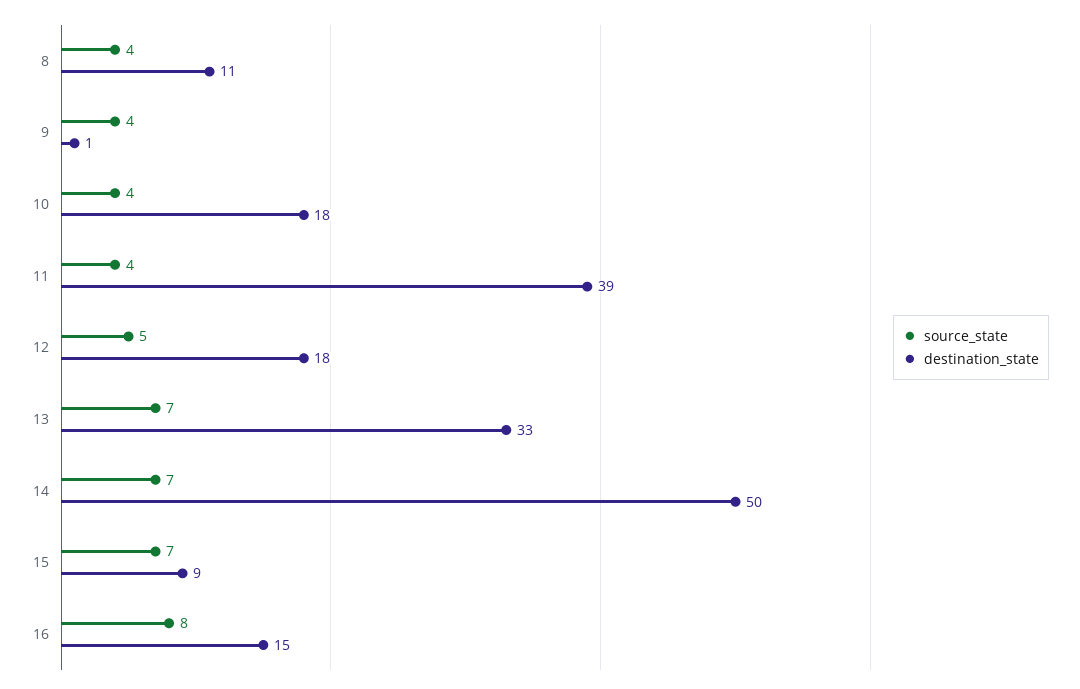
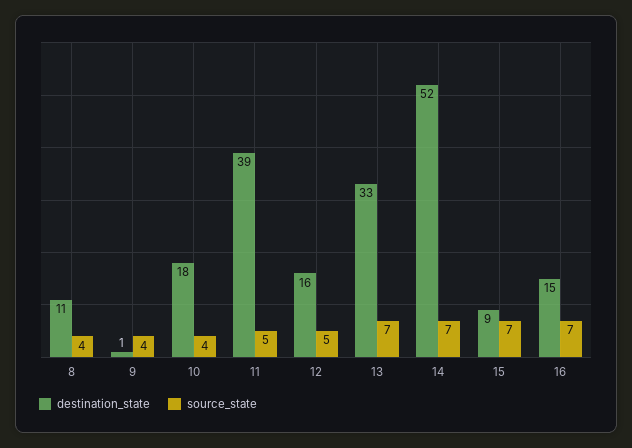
source_state, 11: 4 -> 5
destination_state, 12: 18 -> 16
destination_state, 14: 50 -> 52
source_state, 16: 8 -> 7

